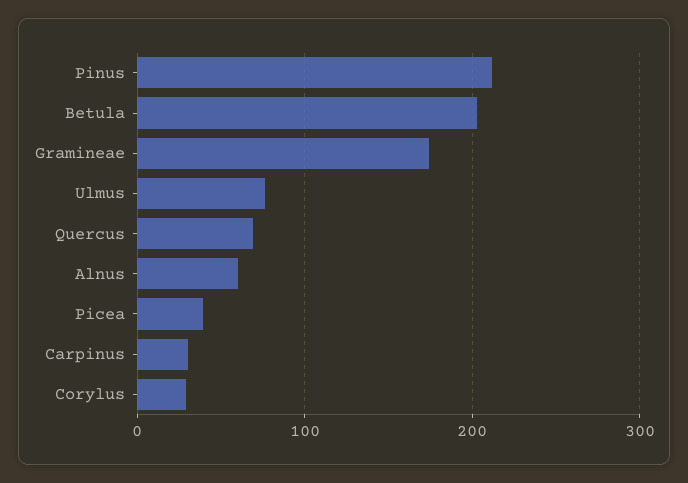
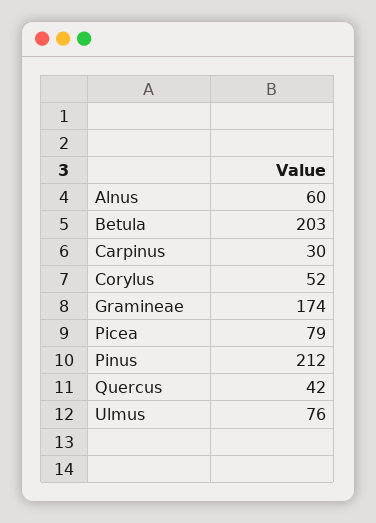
Quercus: 70 -> 42
Picea: 40 -> 79
Corylus: 30 -> 52

